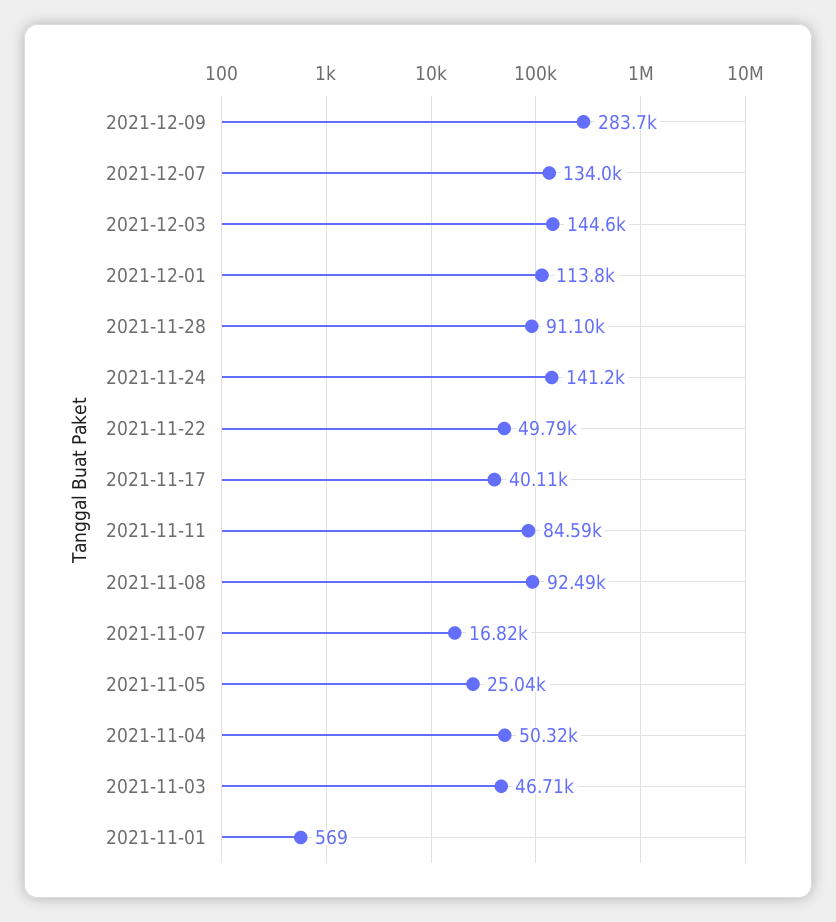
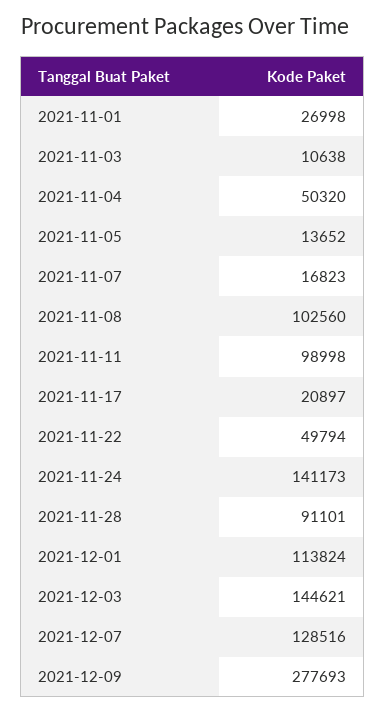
2021-12-09: 283700 -> 277693
2021-12-07: 134000 -> 128516
2021-11-17: 40110 -> 20897
2021-11-11: 84590 -> 98998
2021-11-08: 92490 -> 102560
2021-11-05: 25040 -> 13652
2021-11-03: 46710 -> 10638
2021-11-01: 569 -> 26998

